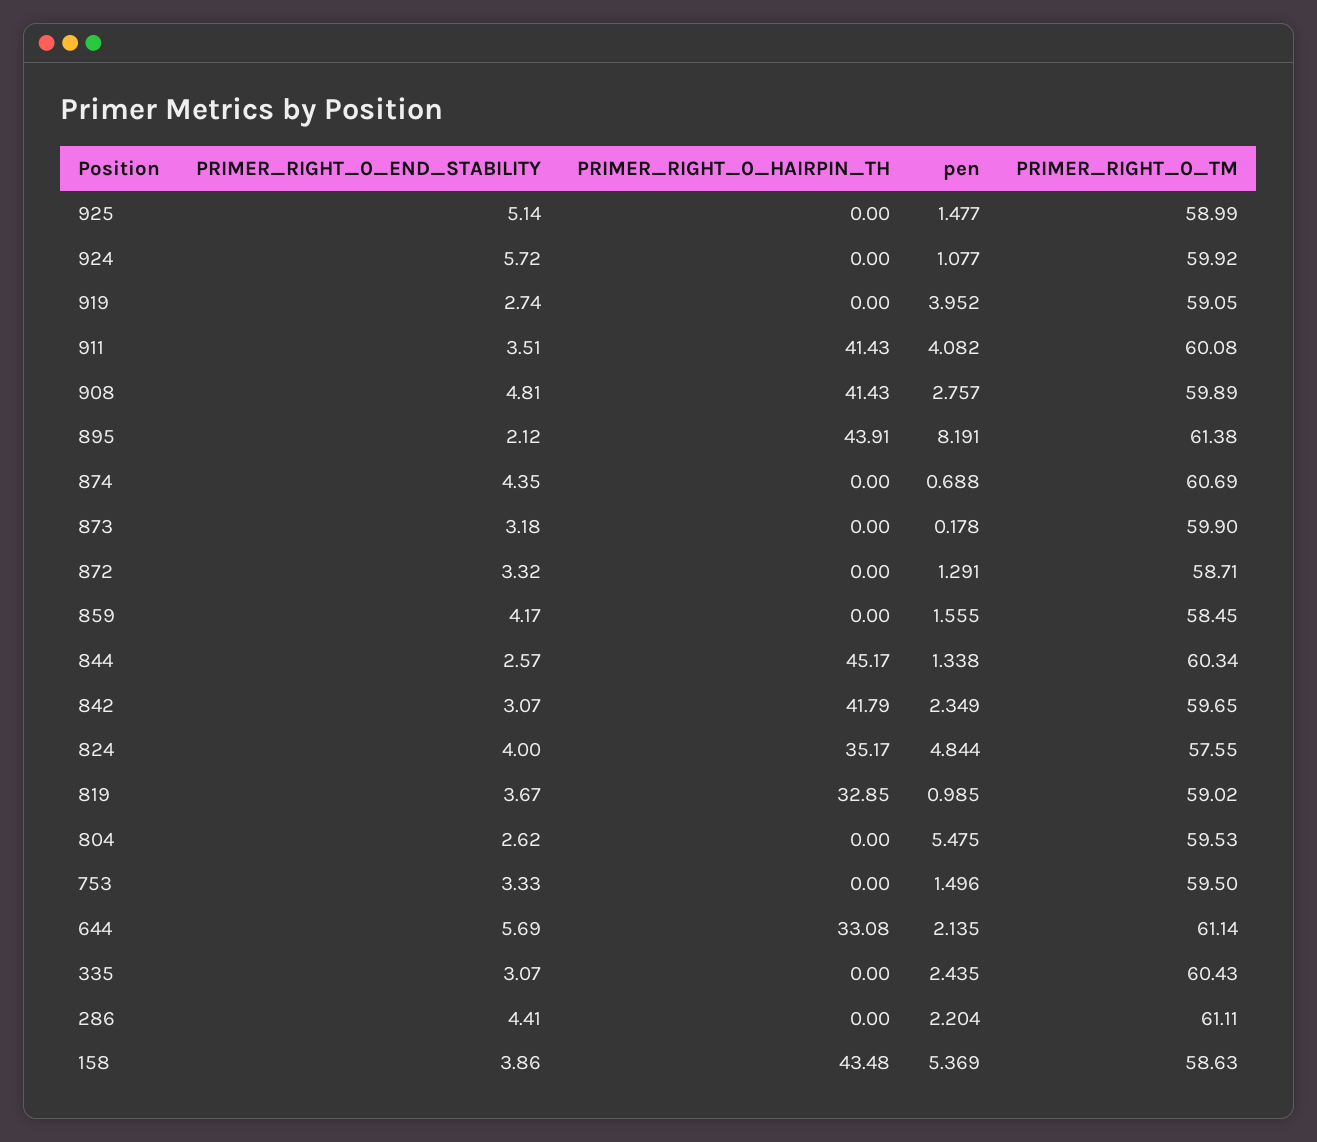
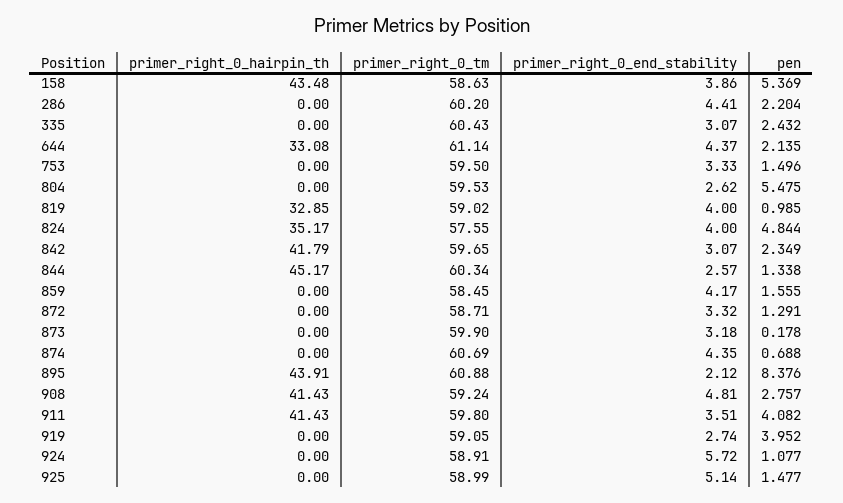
PRIMER_RIGHT_0_TM, 924: 59.92 -> 58.91
PRIMER_RIGHT_0_TM, 911: 60.08 -> 59.8
PRIMER_RIGHT_0_TM, 908: 59.89 -> 59.24
pen, 895: 8.191 -> 8.376
PRIMER_RIGHT_0_TM, 895: 61.38 -> 60.88
PRIMER_RIGHT_0_END_STABILITY, 819: 3.67 -> 4
PRIMER_RIGHT_0_END_STABILITY, 644: 5.69 -> 4.37
pen, 335: 2.435 -> 2.432
PRIMER_RIGHT_0_TM, 286: 61.11 -> 60.2

